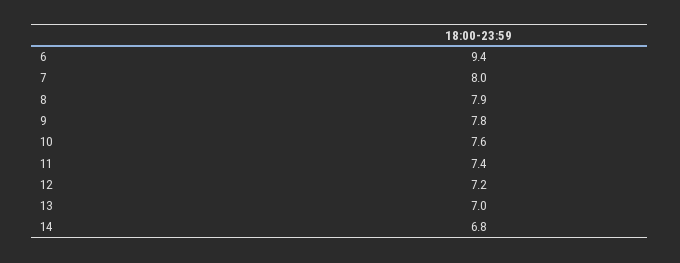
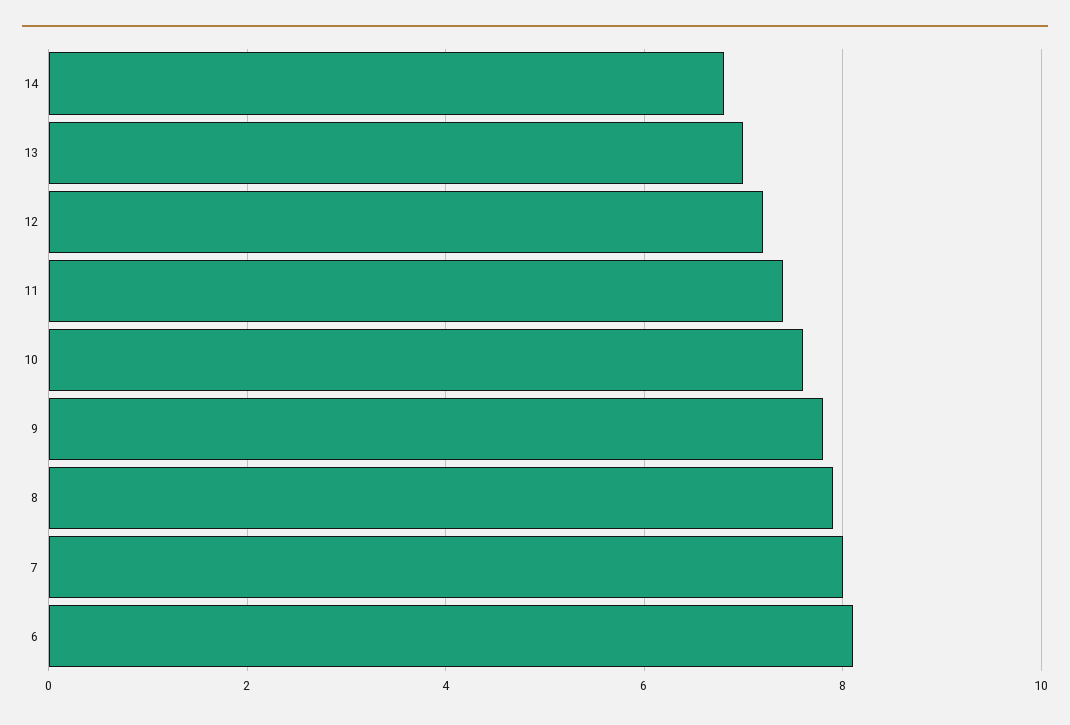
6: 9.4 -> 8

